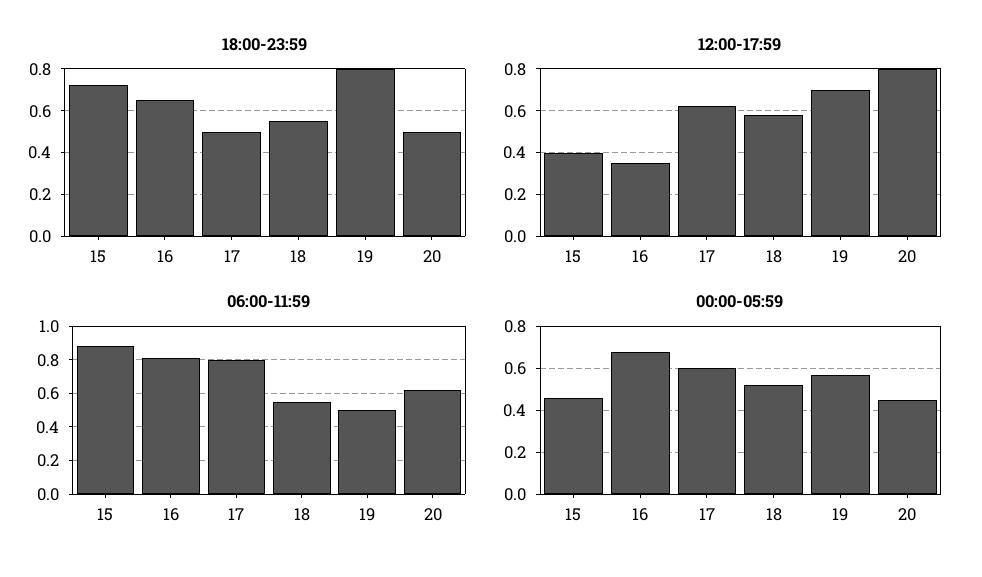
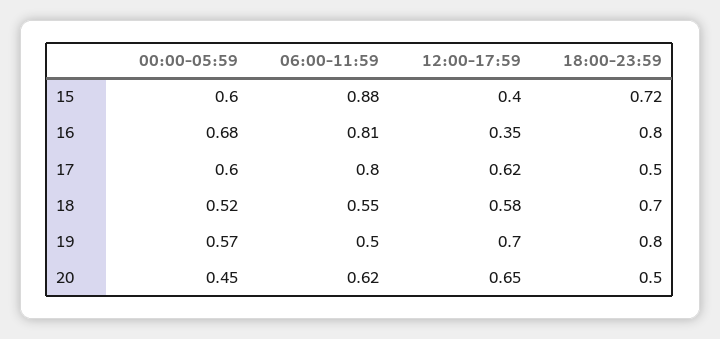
18:00-23:59, 16: 0.65 -> 0.8
18:00-23:59, 18: 0.55 -> 0.7
12:00-17:59, 20: 0.8 -> 0.65
00:00-05:59, 15: 0.45 -> 0.6

